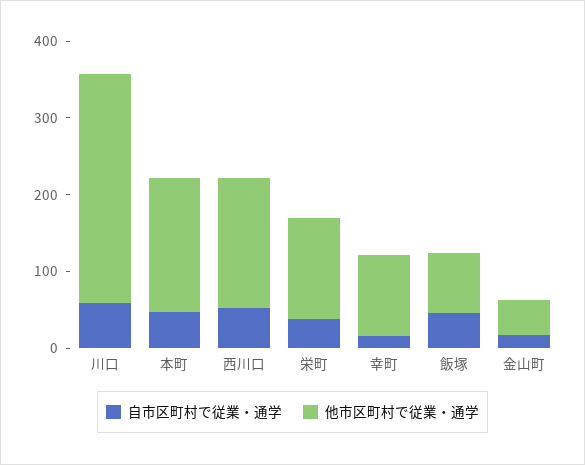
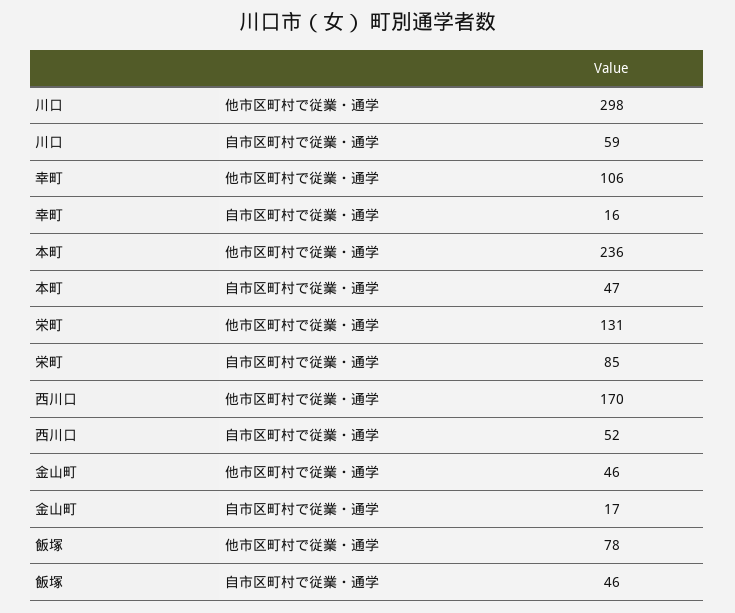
他市区町村で従業・通学, 本町: 180 -> 236
自市区町村で従業・通学, 栄町: 40 -> 85

